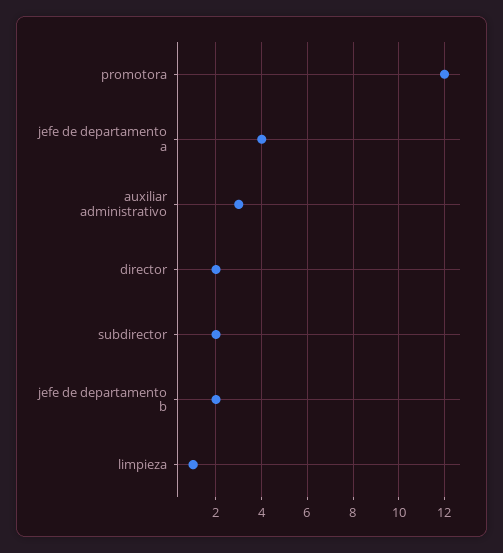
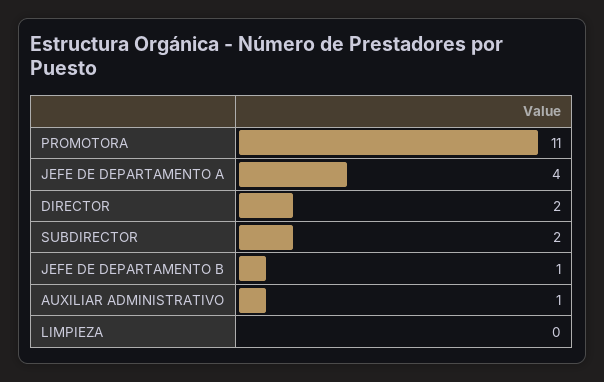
promotora: 12 -> 11
auxiliar administrativo: 3 -> 1
jefe de departamento b: 2 -> 1
limpieza: 1 -> 0

